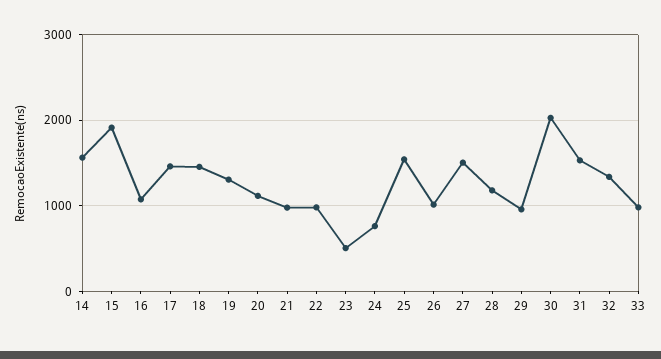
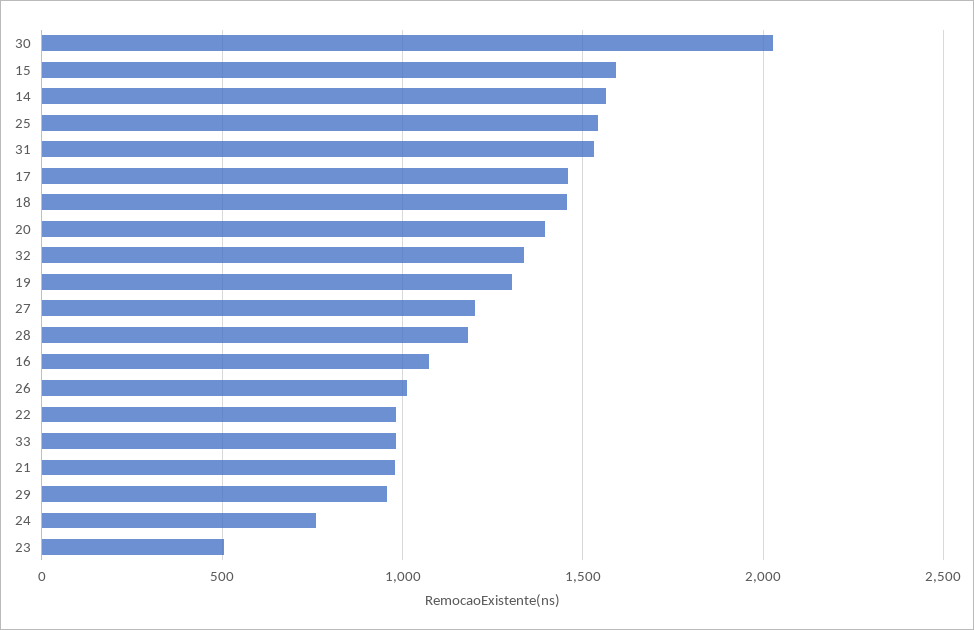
15: 1900 -> 1600
20: 1100 -> 1400
27: 1500 -> 1200

